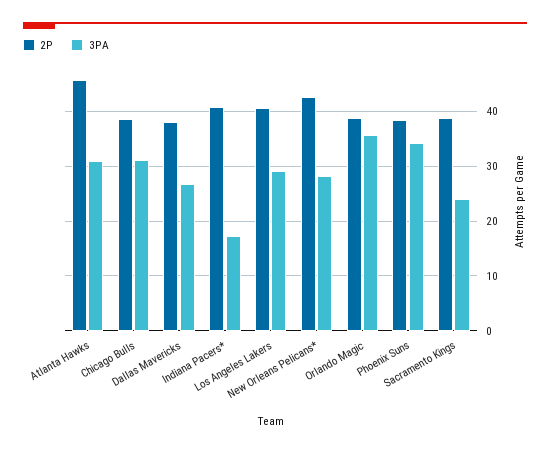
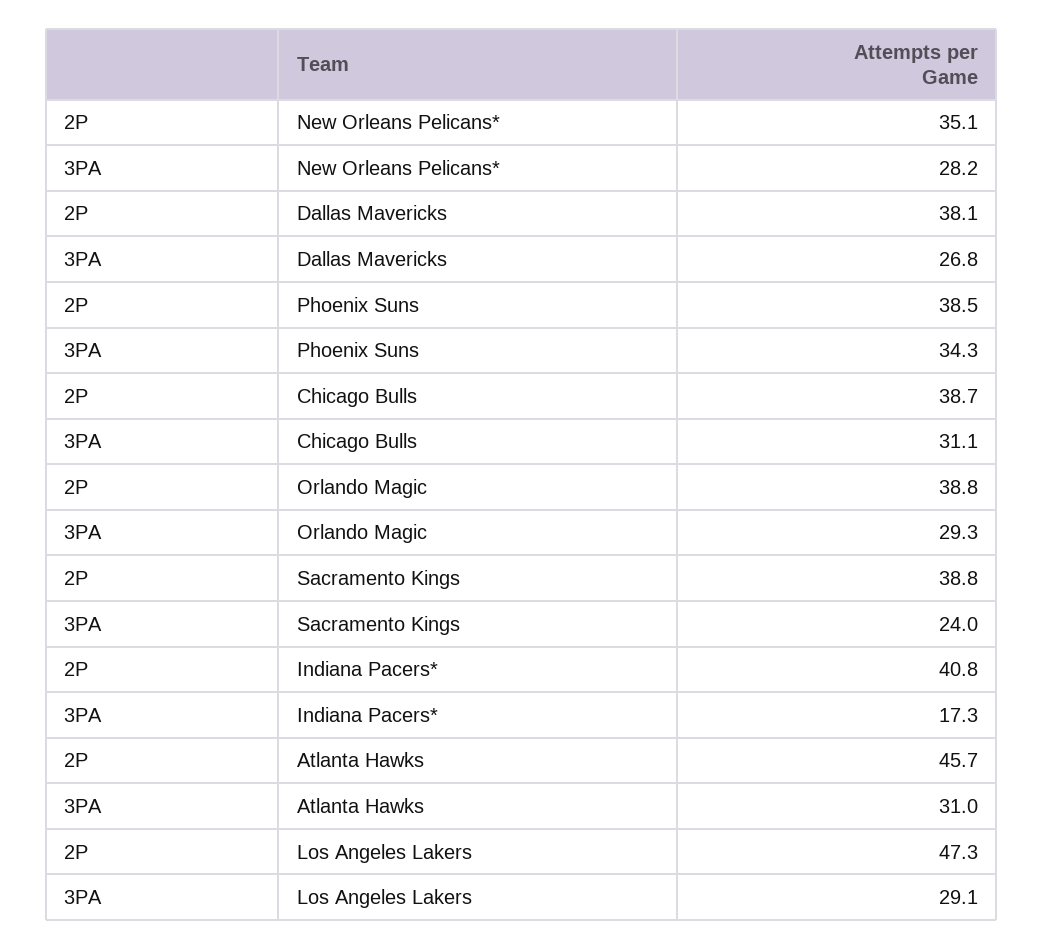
2P, Los Angeles Lakers: 40 -> 47.3
2P, New Orleans Pelicans*: 42 -> 35.1
3PA, Orlando Magic: 36 -> 29.3

